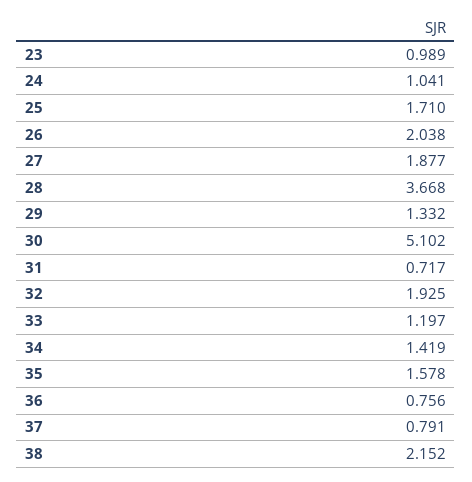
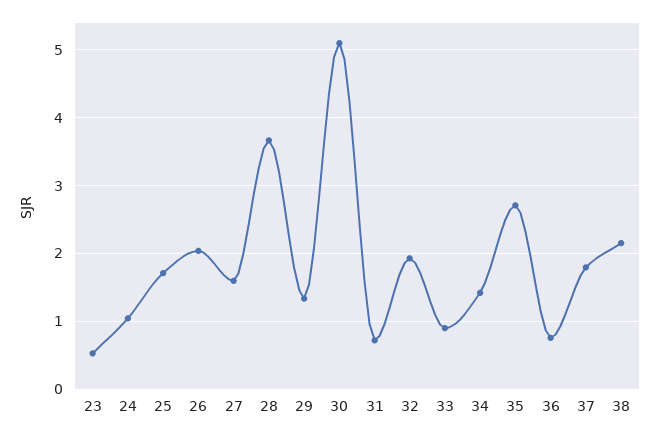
23: 0.989 -> 0.5
27: 1.877 -> 1.6
33: 1.197 -> 0.9
35: 1.578 -> 2.7
37: 0.791 -> 1.8

